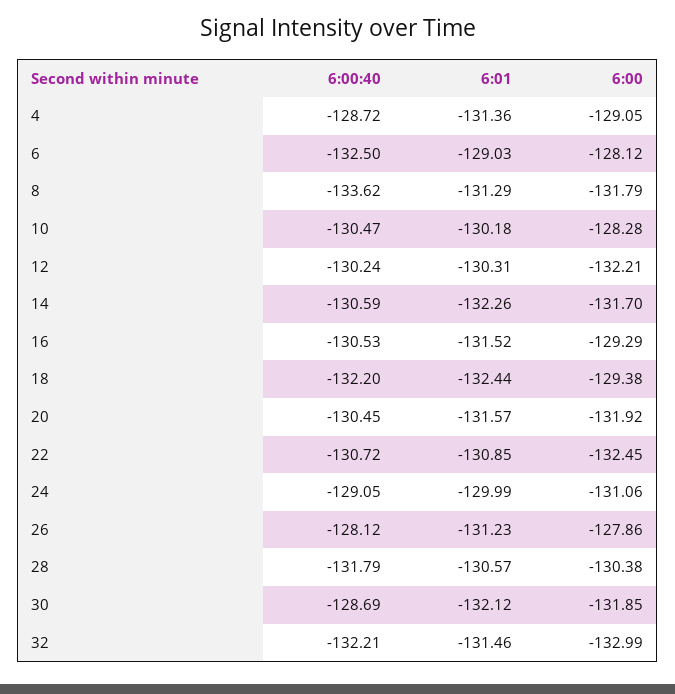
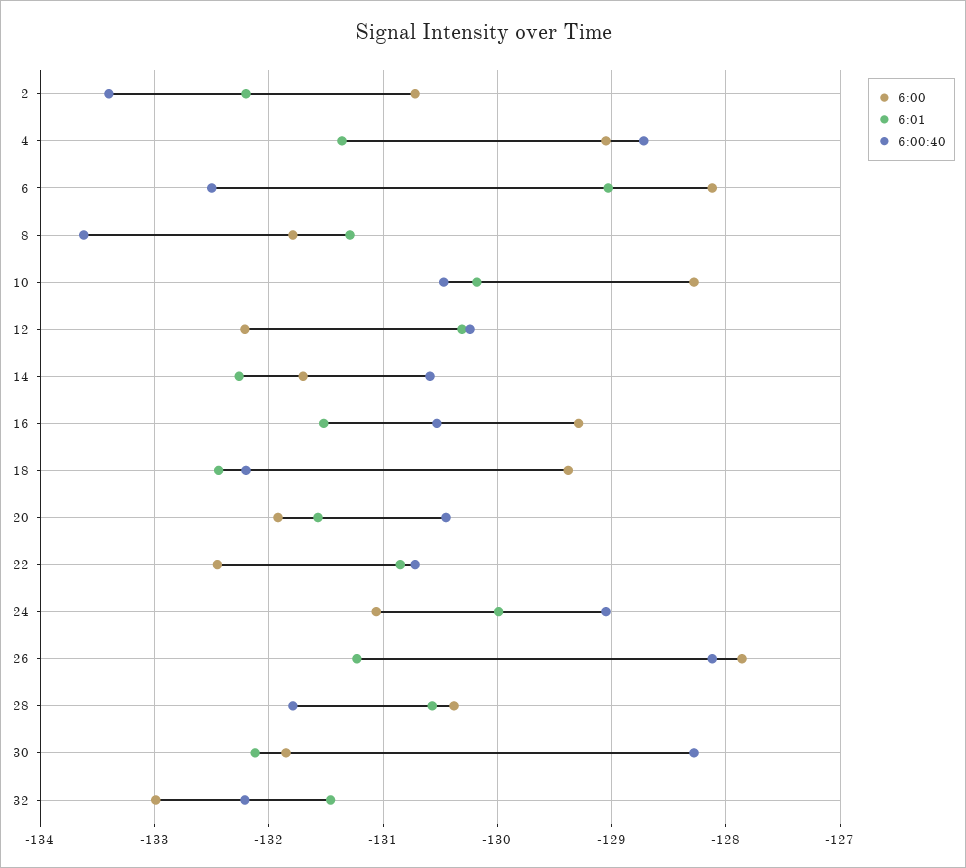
6:00:40, 30: -128.69 -> -128.3
6:00, 2: none -> -130.7
6:01, 2: none -> -132.2
6:00:40, 2: none -> -133.4

